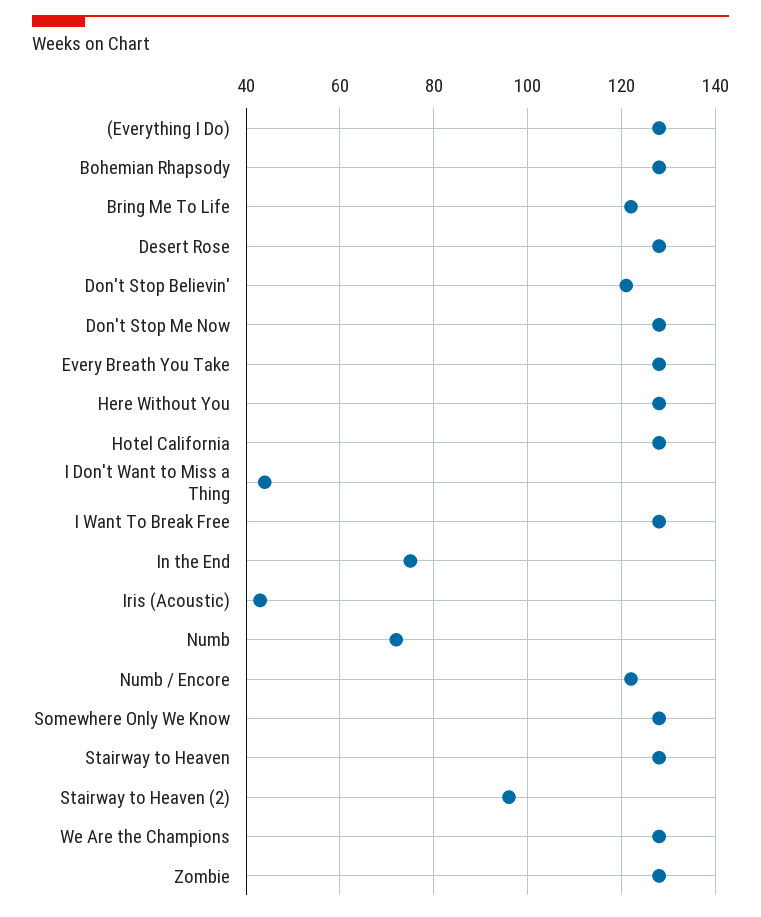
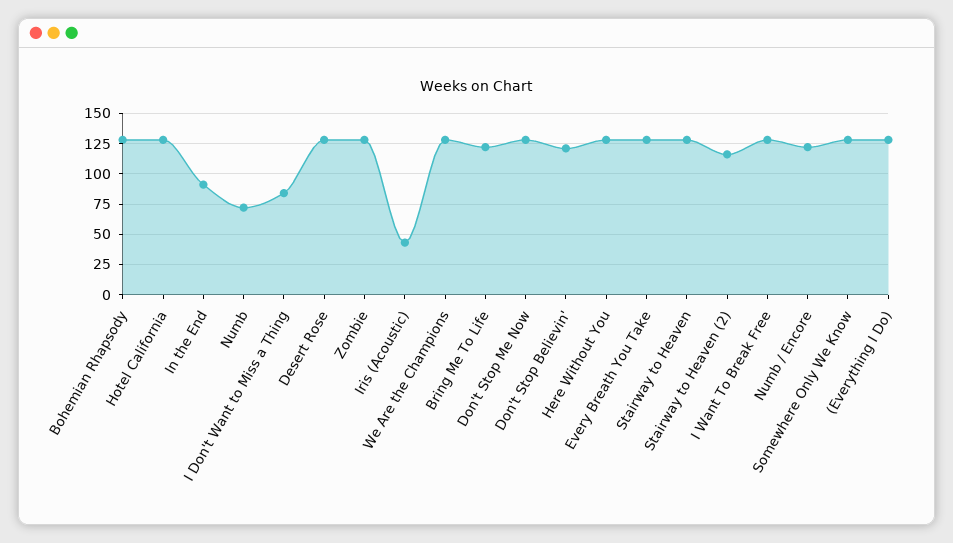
I Don't Want to Miss a Thing: 45 -> 85
In the End: 75 -> 90
Stairway to Heaven (2): 95 -> 115

